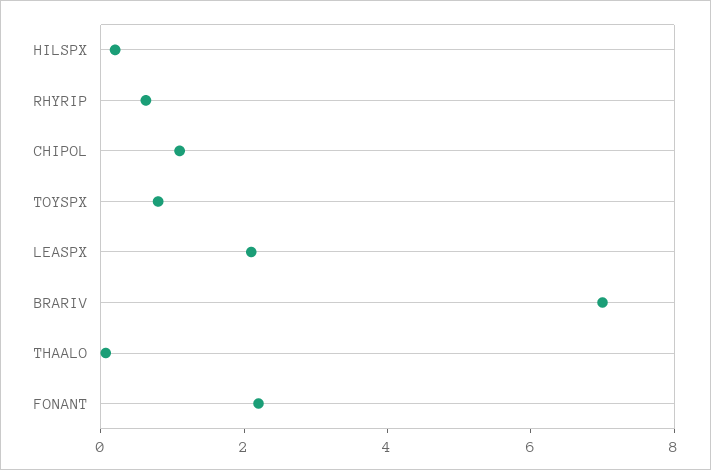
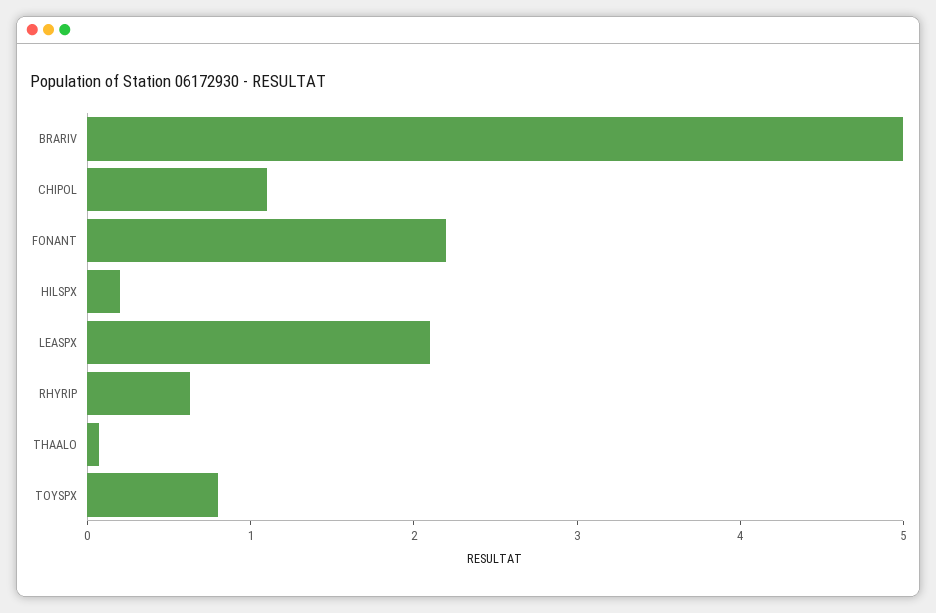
BRARIV: 7 -> 5

